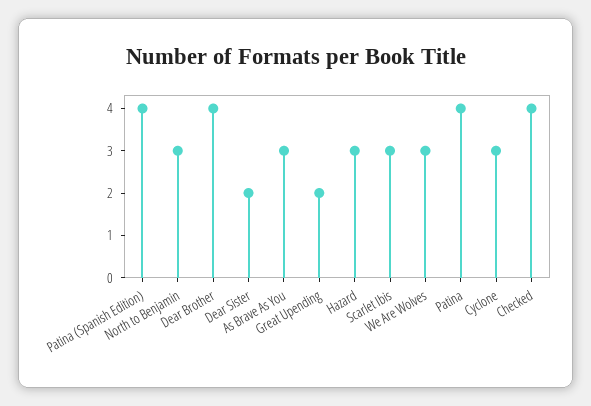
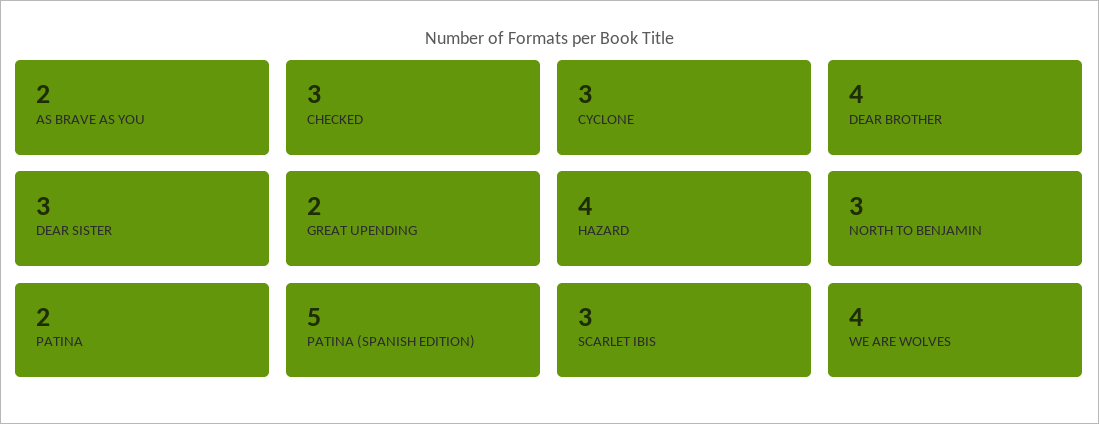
Patina (Spanish Edition): 4 -> 5
Dear Sister: 2 -> 3
As Brave As You: 3 -> 2
Hazard: 3 -> 4
We Are Wolves: 3 -> 4
Patina: 4 -> 2
Checked: 4 -> 3

